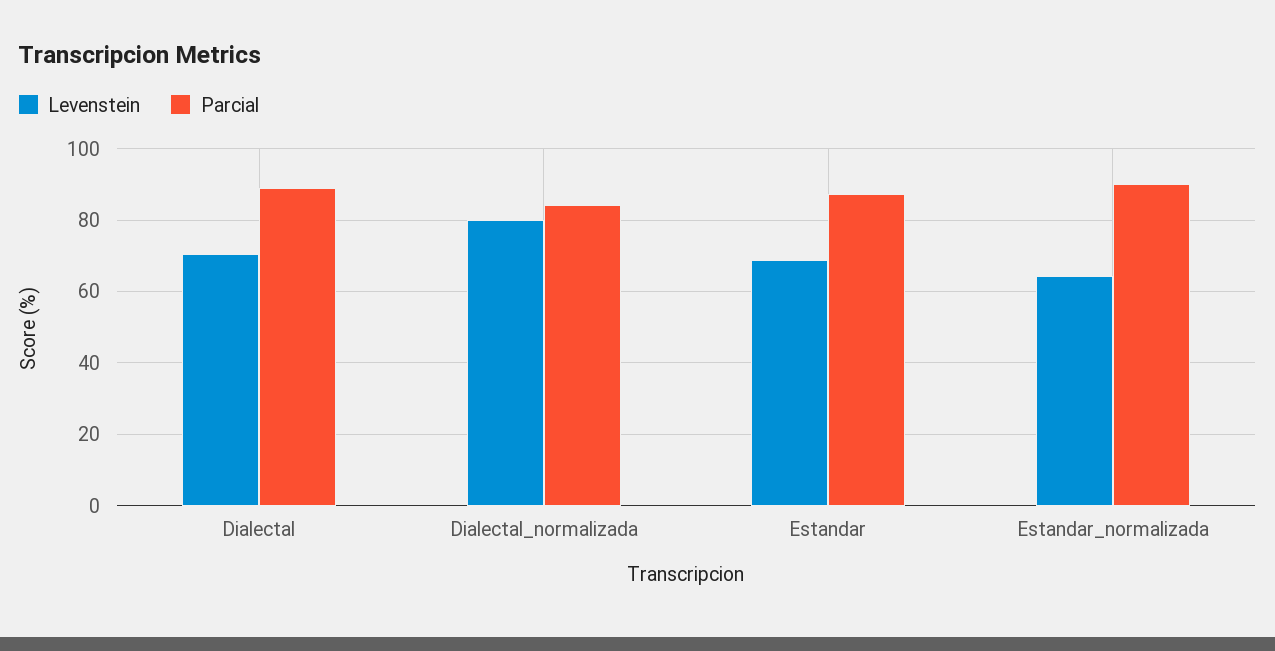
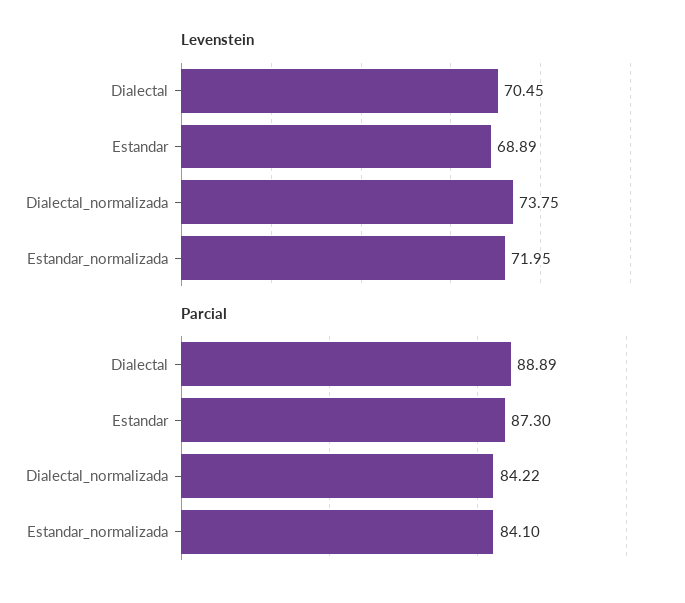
Levenstein, Dialectal_normalizada: 80 -> 73.75
Levenstein, Estandar_normalizada: 64 -> 71.95
Parcial, Estandar_normalizada: 90 -> 84.1

